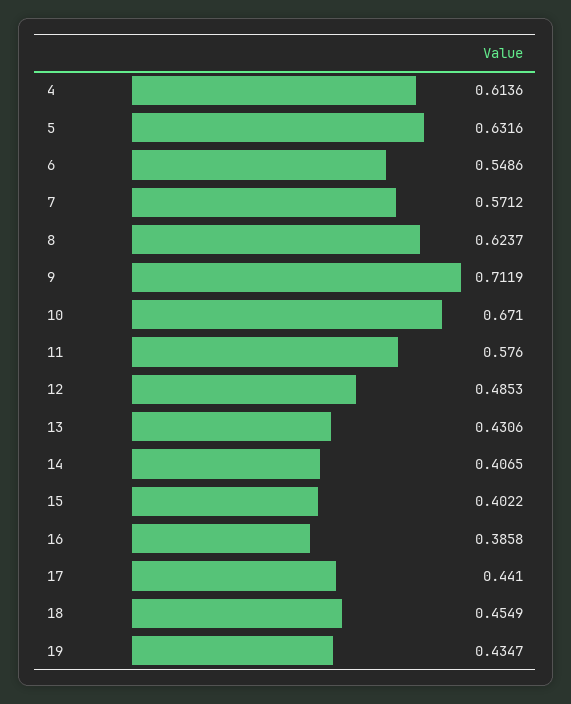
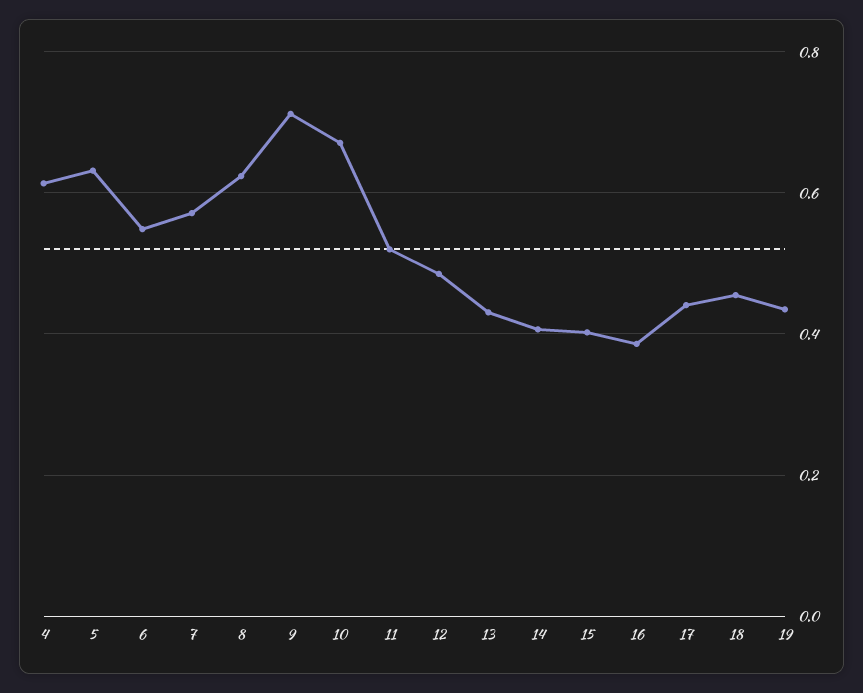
11: 0.576 -> 0.52

